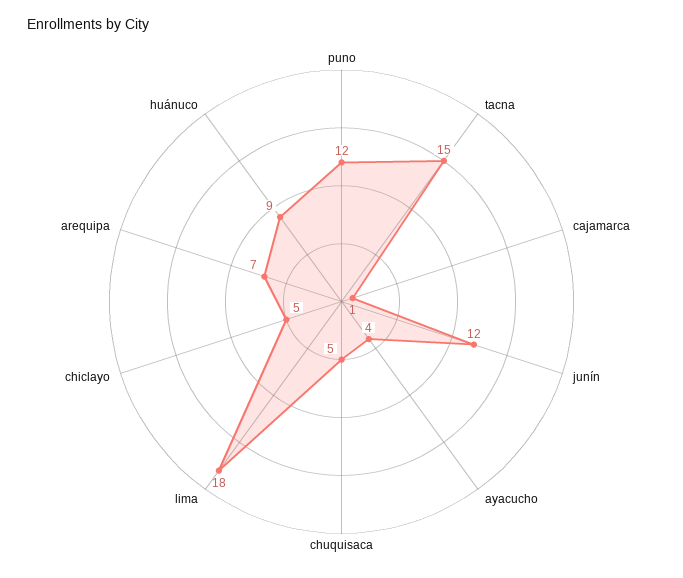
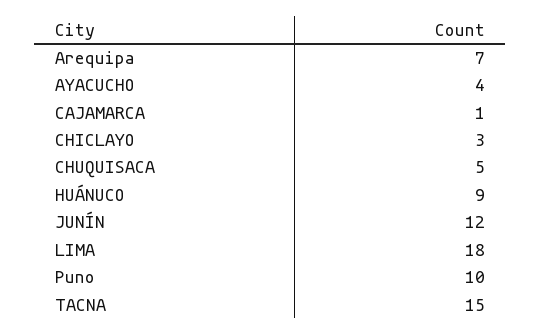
puno: 12 -> 10
chiclayo: 5 -> 3

